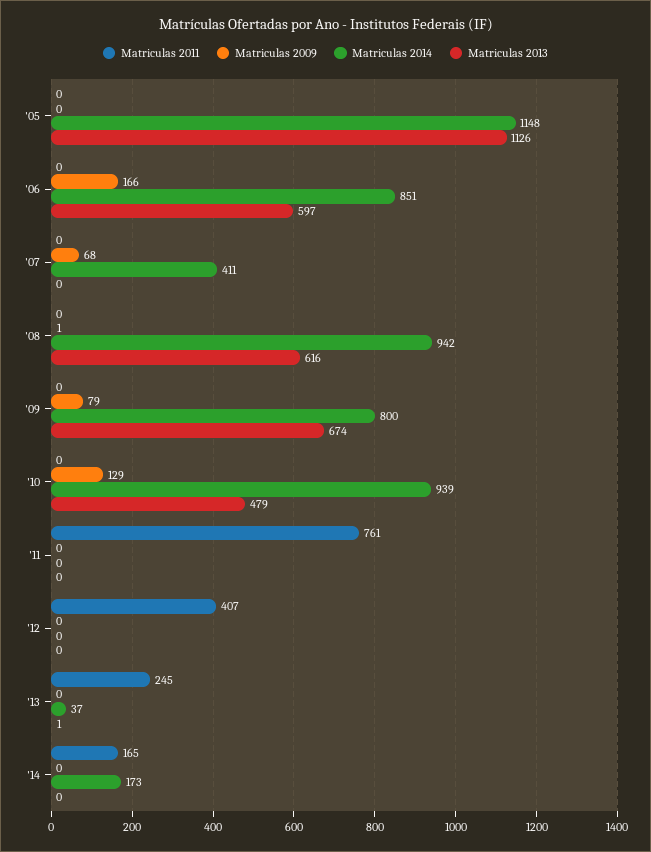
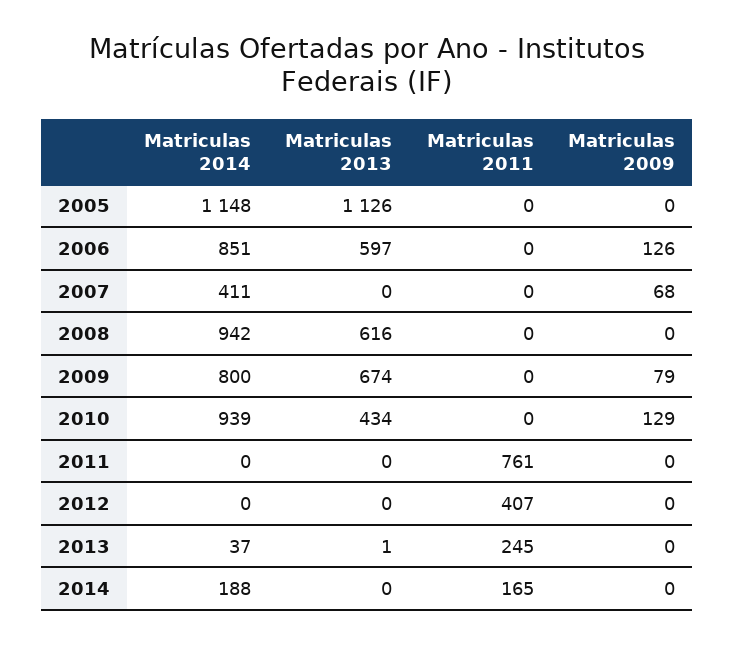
Matriculas 2009, '06: 166 -> 126
Matriculas 2009, '08: 1 -> 0
Matriculas 2013, '10: 479 -> 434
Matriculas 2014, '14: 173 -> 188

